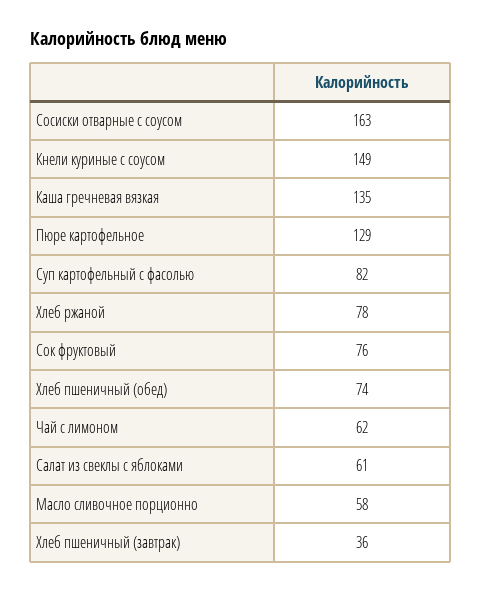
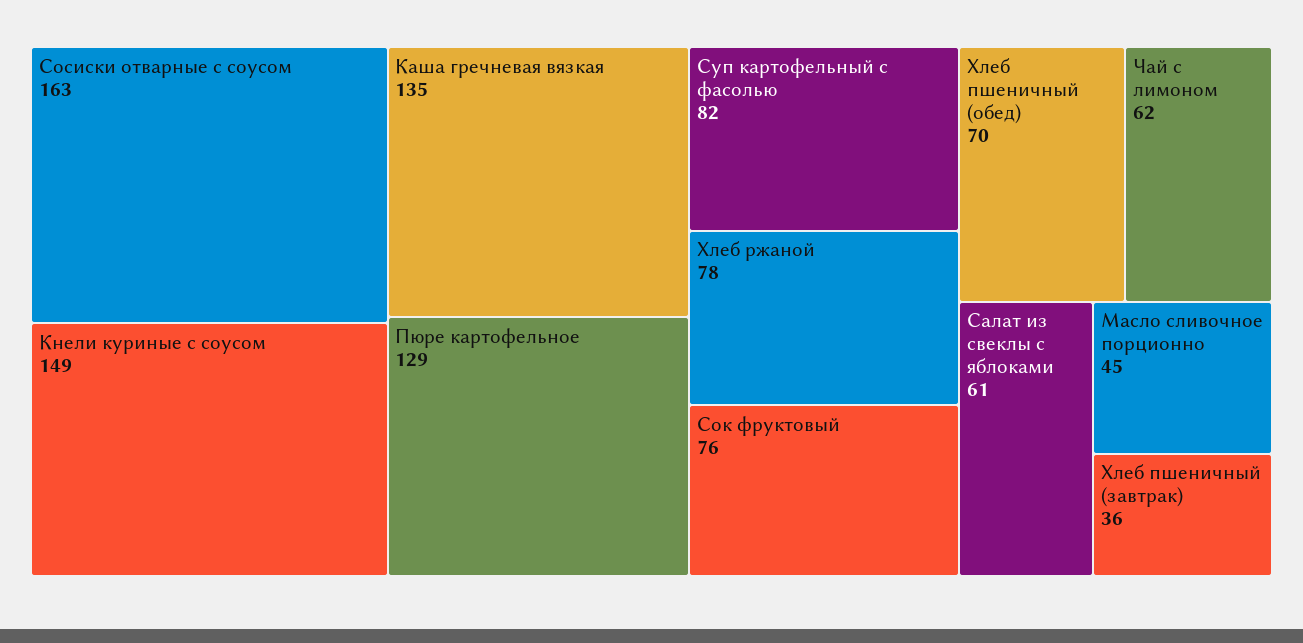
Хлеб пшеничный (обед): 74 -> 70
Масло сливочное порционно: 58 -> 45

